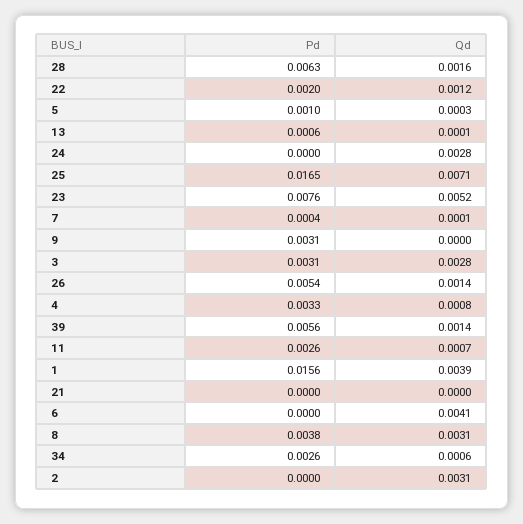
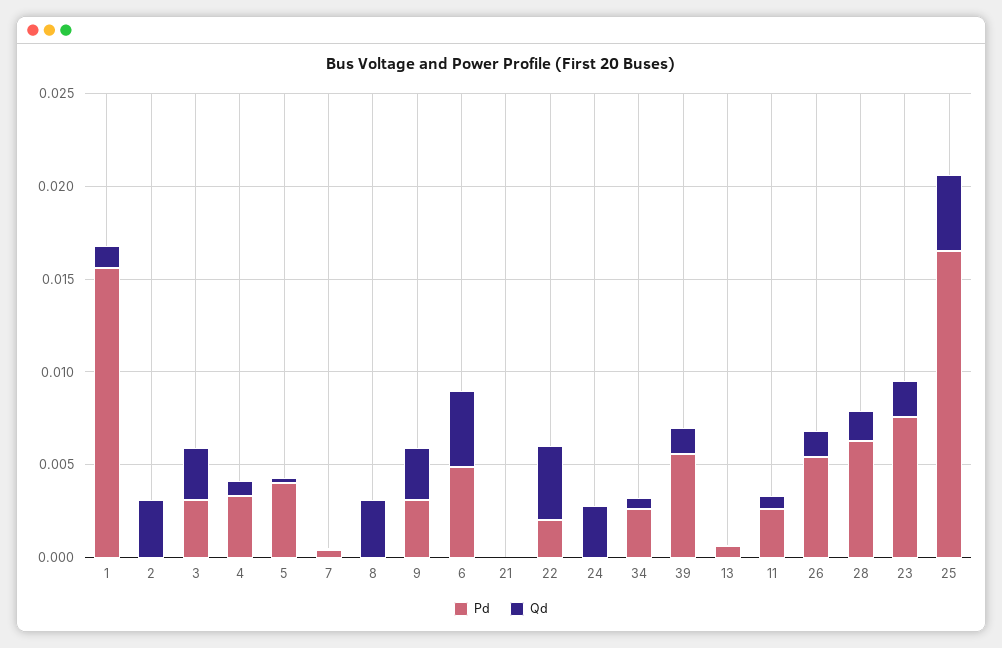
Qd, 22: 0.0012 -> 0.004
Pd, 5: 0.001 -> 0.004
Qd, 25: 0.0071 -> 0.004
Qd, 23: 0.0052 -> 0.002
Qd, 9: 0 -> 0.003
Qd, 1: 0.0039 -> 0.001
Pd, 6: 0 -> 0.005
Pd, 8: 0.0038 -> 0

